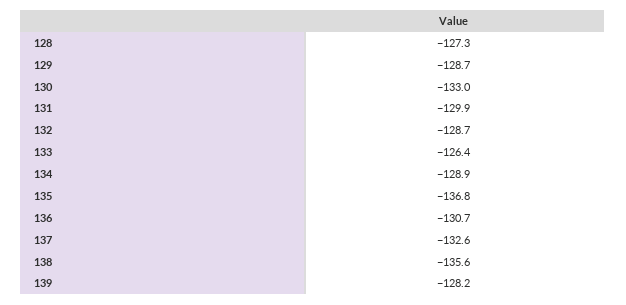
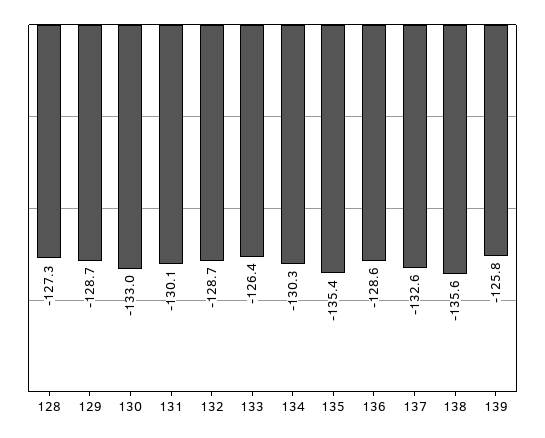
131: -129.9 -> -130.1
134: -128.9 -> -130.3
135: -136.8 -> -135.4
136: -130.7 -> -128.6
139: -128.2 -> -125.8

